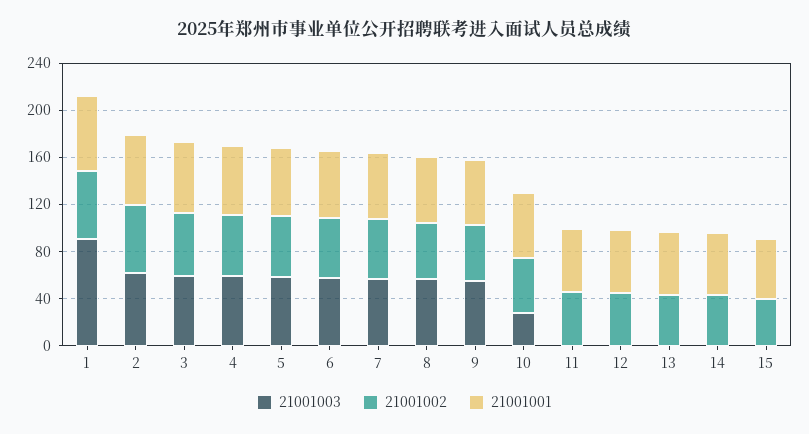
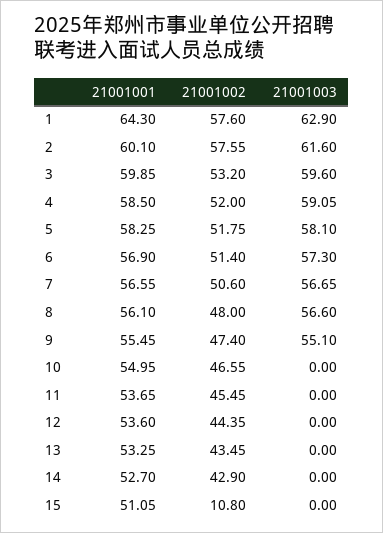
21001003, 1: 90 -> 62.9
21001003, 10: 30 -> 0
21001002, 15: 40 -> 10.8

